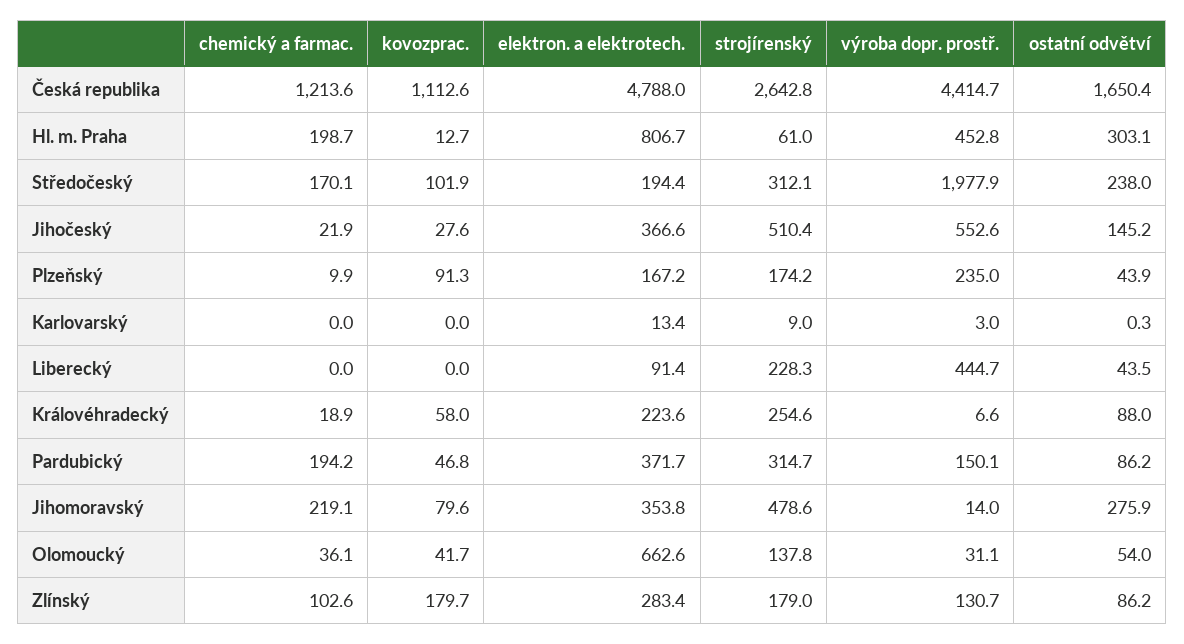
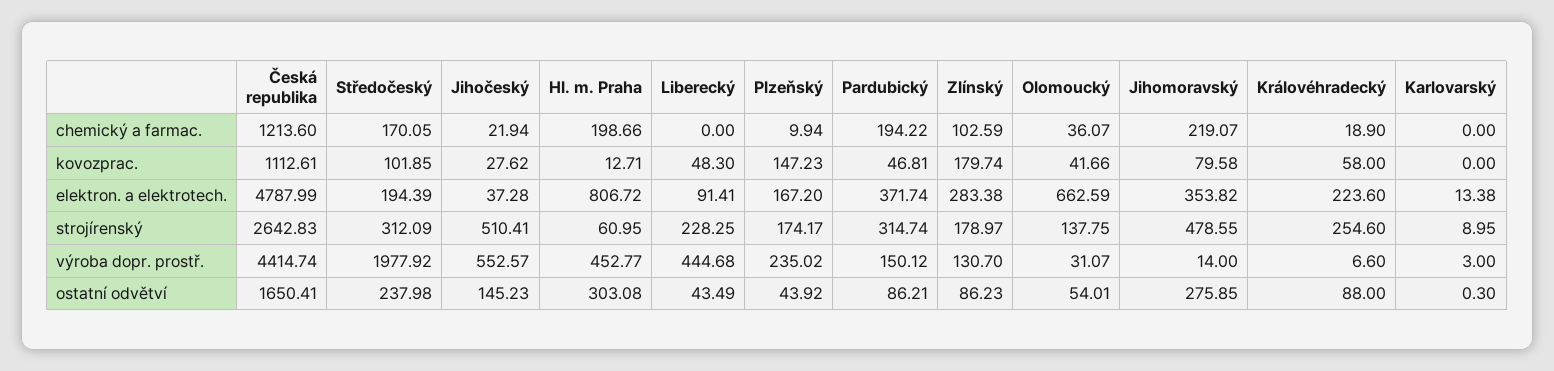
elektron. a elektrotech., Jihočeský: 366.6 -> 37.28
kovozprac., Plzeňský: 91.3 -> 147.23
kovozprac., Liberecký: 0 -> 48.3

